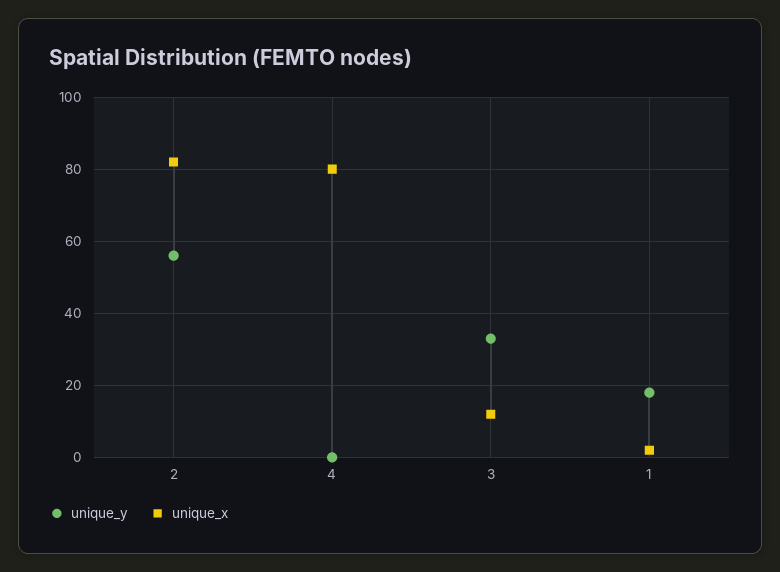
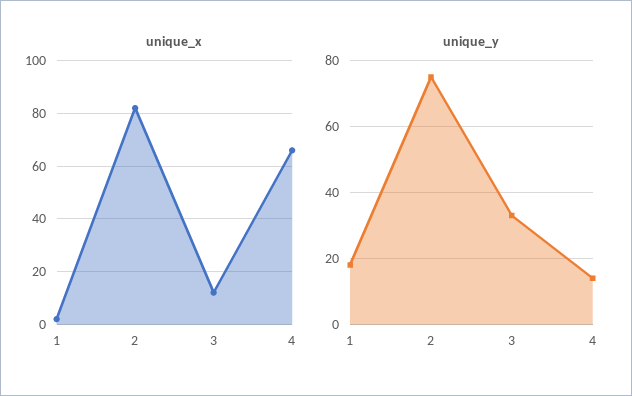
unique_y, 2: 55 -> 75
unique_y, 4: 0 -> 15
unique_x, 4: 80 -> 65

